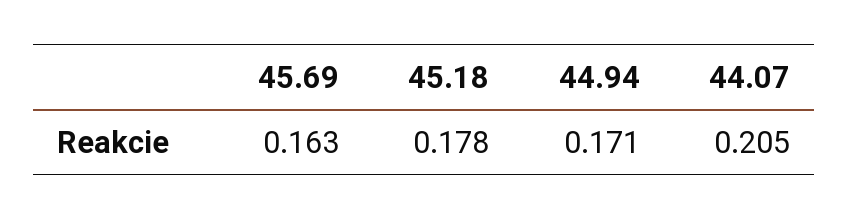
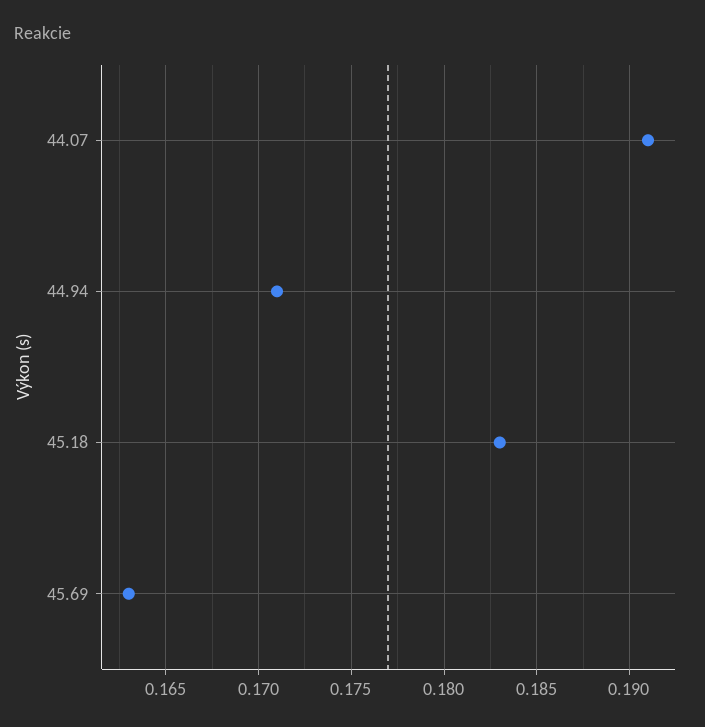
45.18: 0.178 -> 0.183
44.07: 0.205 -> 0.191

